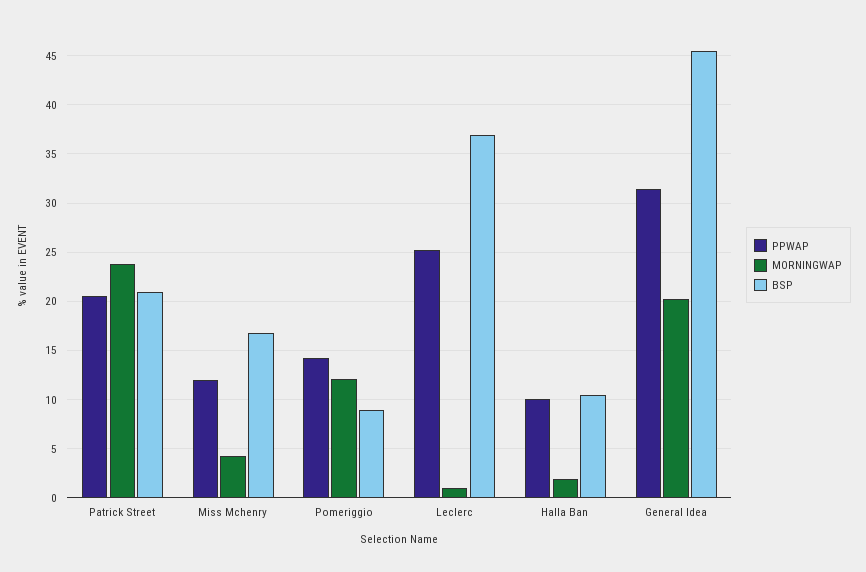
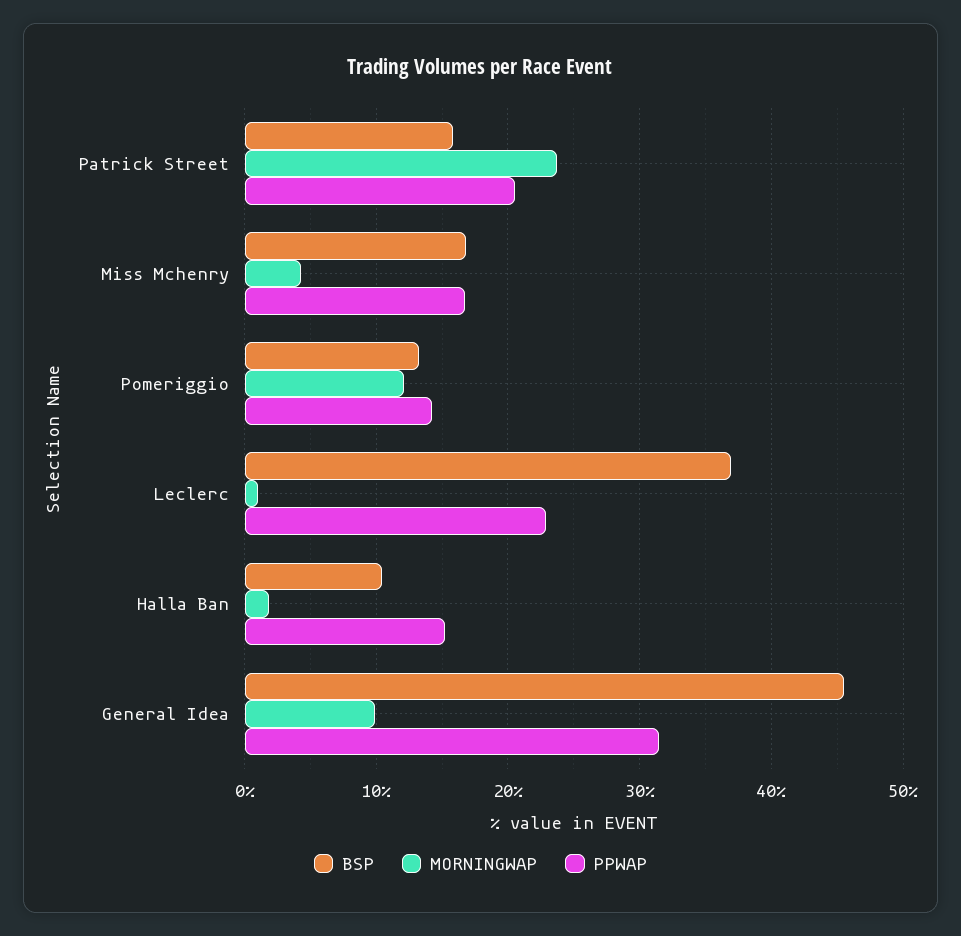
BSP, Patrick Street: 21 -> 16
PPWAP, Miss Mchenry: 12 -> 17
BSP, Pomeriggio: 9 -> 13
PPWAP, Leclerc: 25 -> 23
PPWAP, Halla Ban: 10 -> 15
MORNINGWAP, General Idea: 20 -> 10

